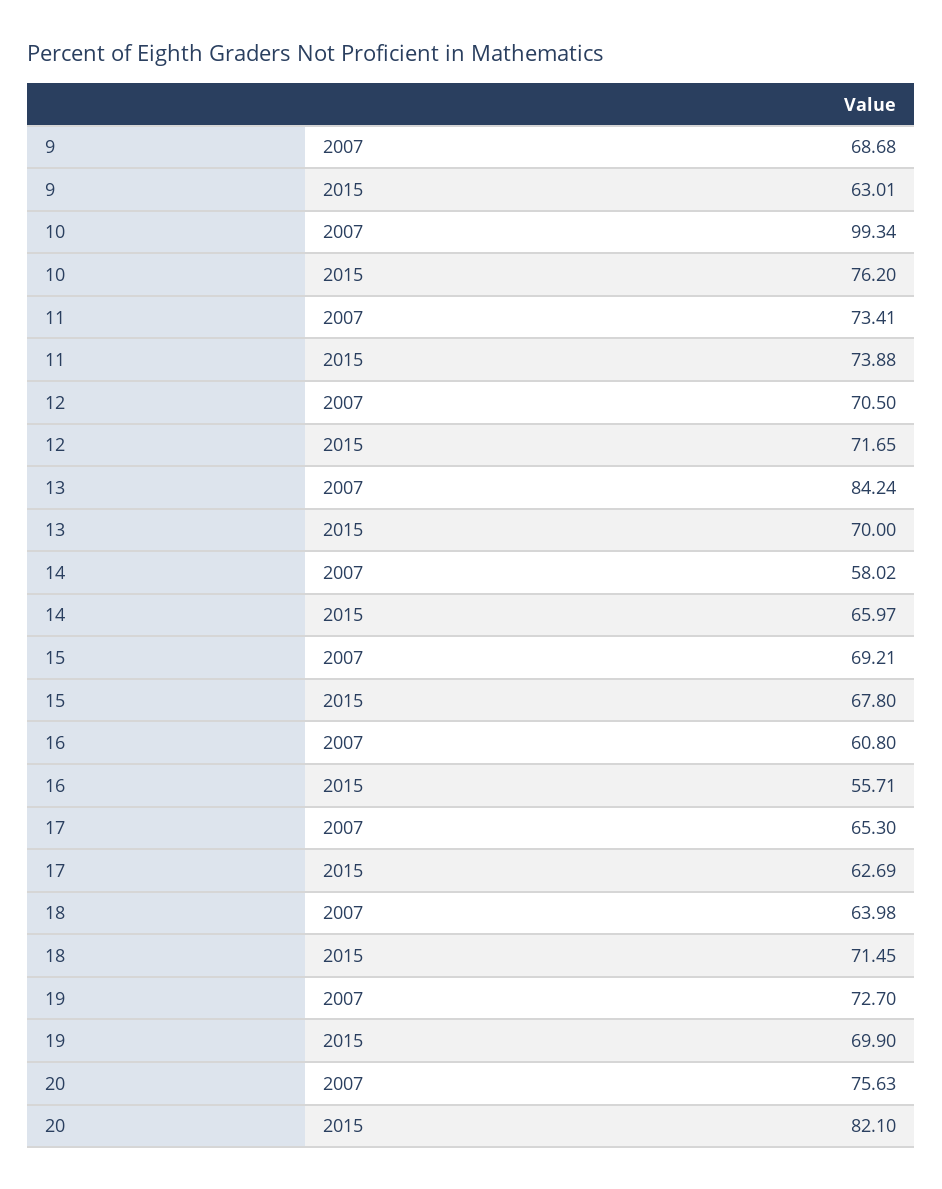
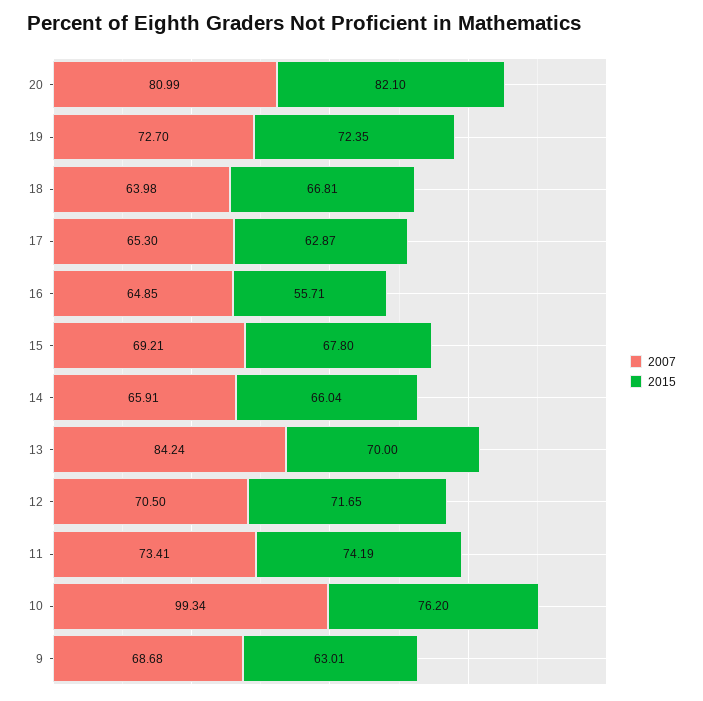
2015, 11: 73.88 -> 74.19
2007, 14: 58.02 -> 65.91
2015, 14: 65.97 -> 66.04
2007, 16: 60.8 -> 64.85
2015, 17: 62.69 -> 62.87
2015, 18: 71.45 -> 66.81
2015, 19: 69.9 -> 72.35
2007, 20: 75.63 -> 80.99

